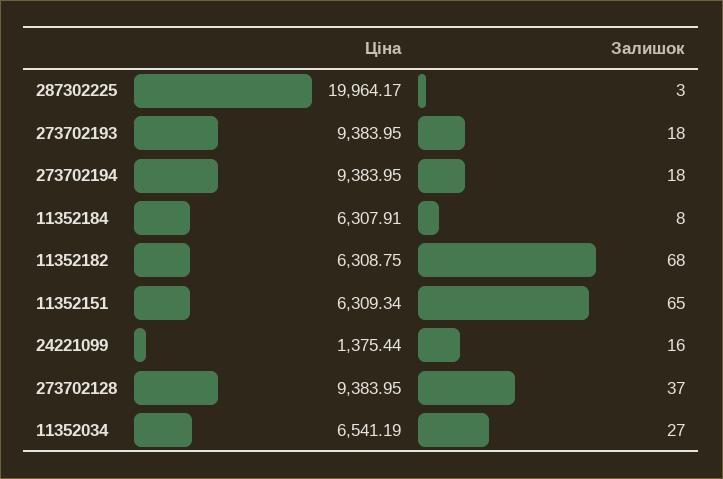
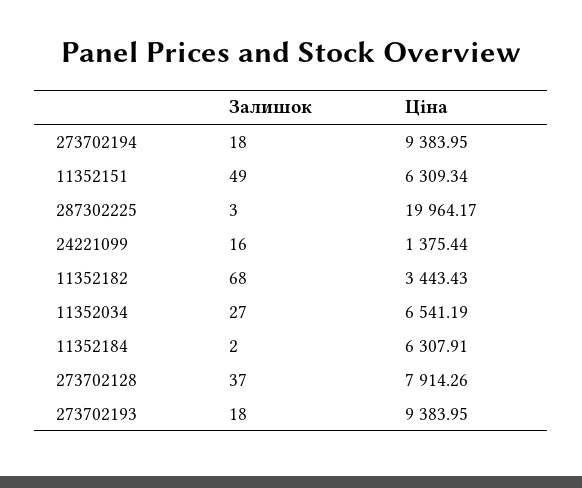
Залишок, 11352184: 8 -> 2
Ціна, 11352182: 6308.75 -> 3443.43
Залишок, 11352151: 65 -> 49
Ціна, 273702128: 9383.95 -> 7914.26

